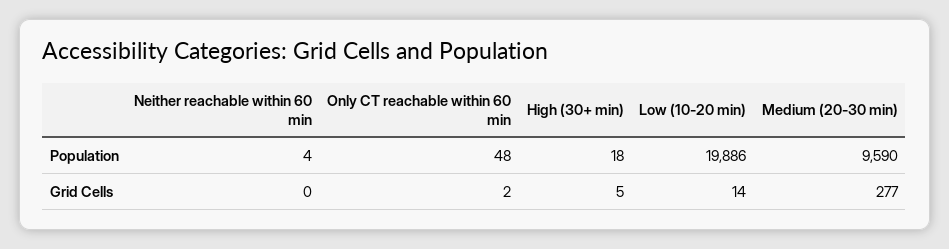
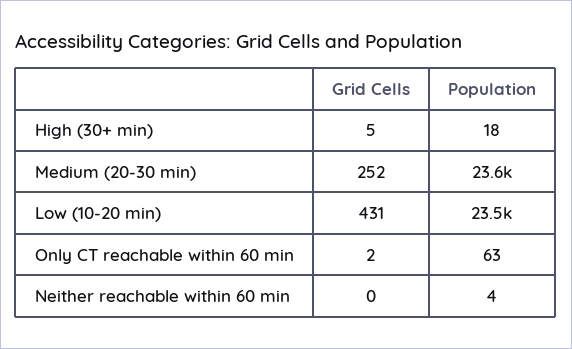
Only CT reachable within 60 min, Population: 48 -> 63
Low (10-20 min), Population: 19886 -> 23500
Medium (20-30 min), Population: 9590 -> 23600
Low (10-20 min), Grid Cells: 14 -> 431
Medium (20-30 min), Grid Cells: 277 -> 252

